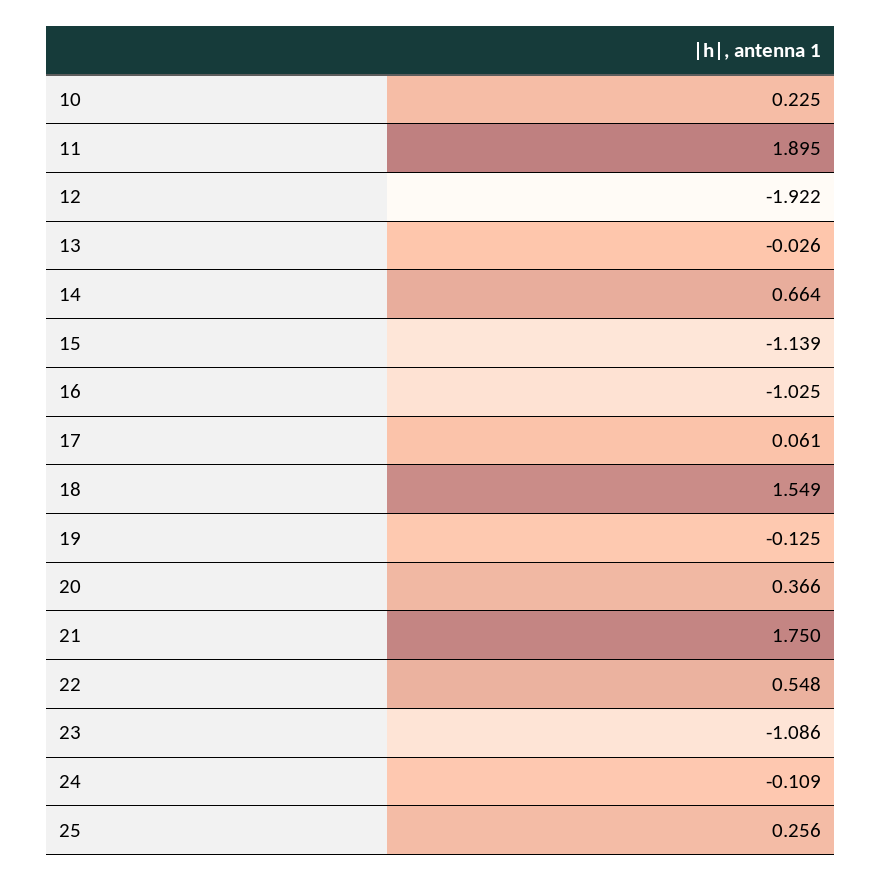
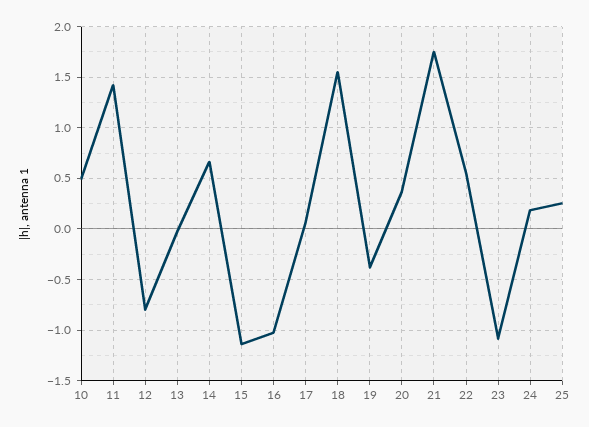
10: 0.225 -> 0.5
11: 1.895 -> 1.4
12: -1.922 -> -0.8
19: -0.125 -> -0.4
24: -0.109 -> 0.2

